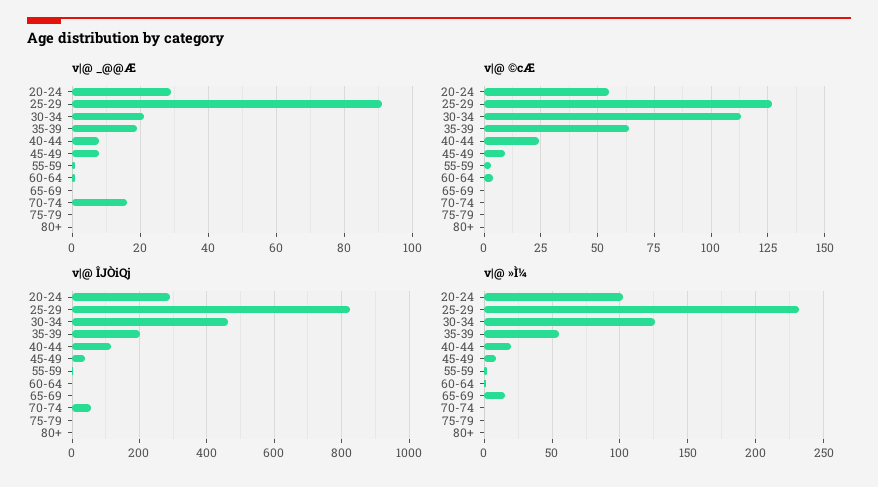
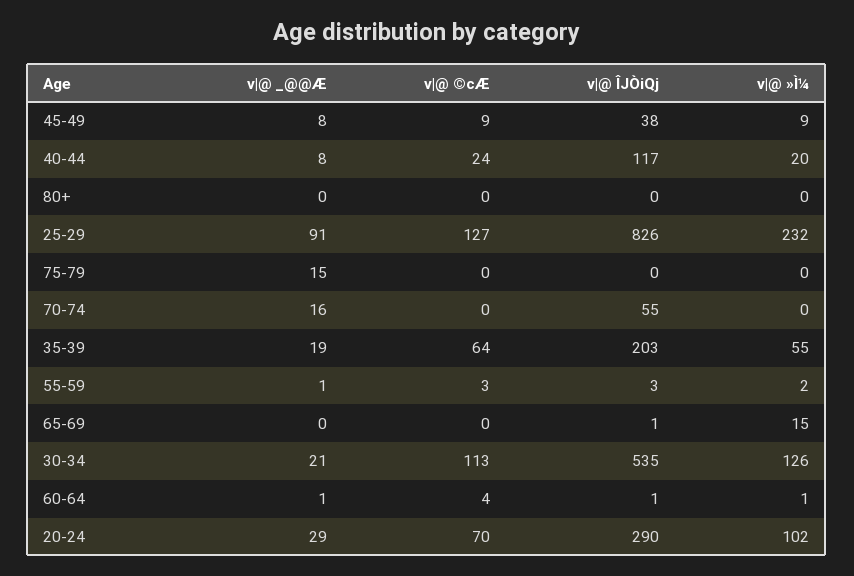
v|@ _@@Æ, 75-79: 0 -> 15
v|@ ©cÆ, 20-24: 55 -> 70
v|@ ÎJÒiQj, 30-34: 460 -> 535

